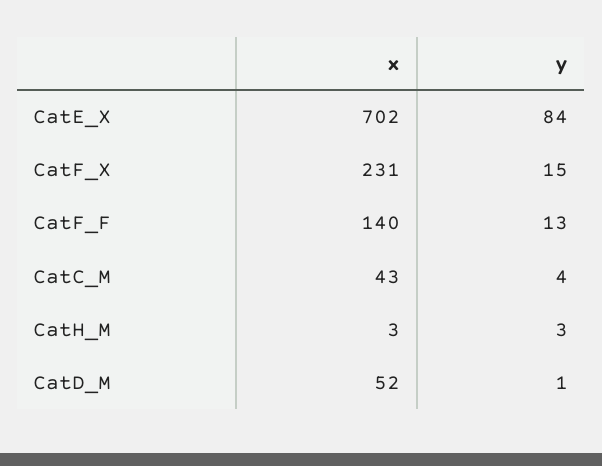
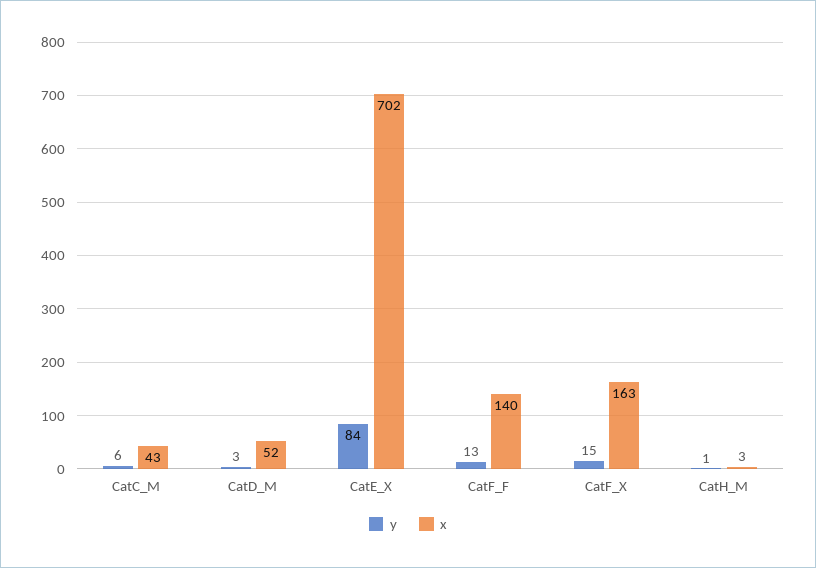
x, CatF_X: 231 -> 163
y, CatC_M: 4 -> 6
y, CatH_M: 3 -> 1
y, CatD_M: 1 -> 3

